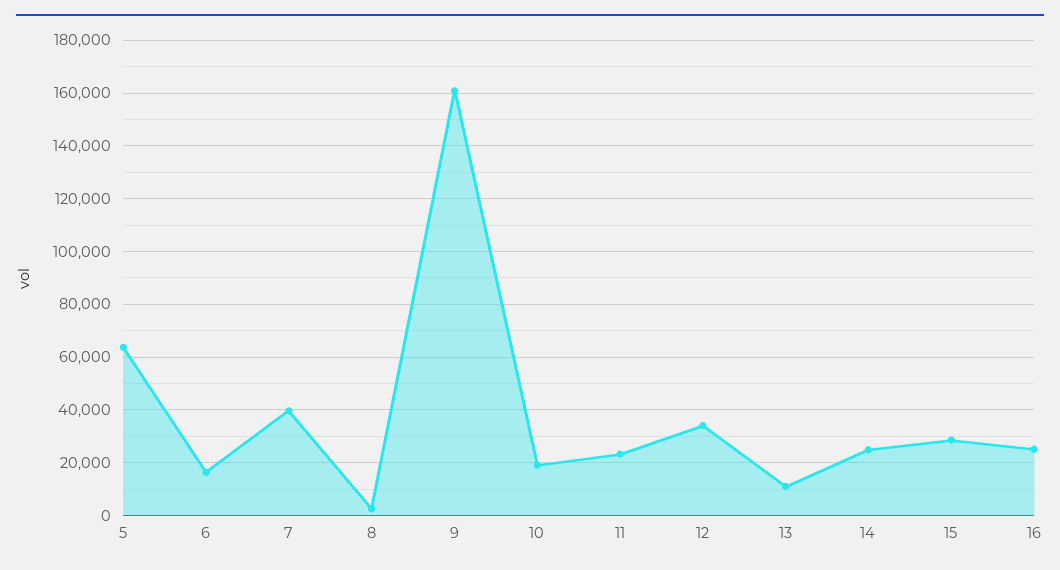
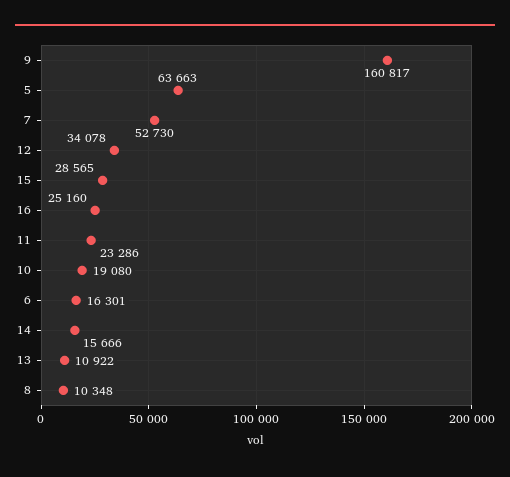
7: 40000 -> 52730
8: 2500 -> 10348
14: 25000 -> 15666

